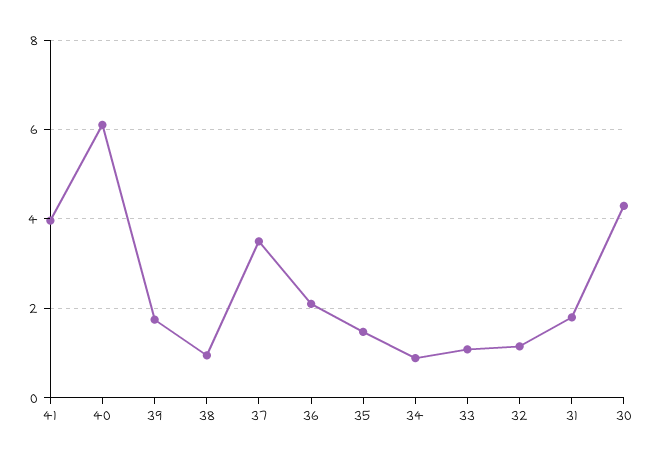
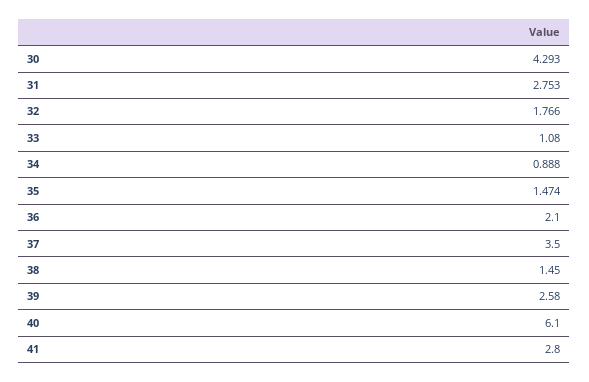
41: 4 -> 2.8
39: 1.8 -> 2.58
38: 1 -> 1.45
32: 1.2 -> 1.766
31: 1.8 -> 2.753

